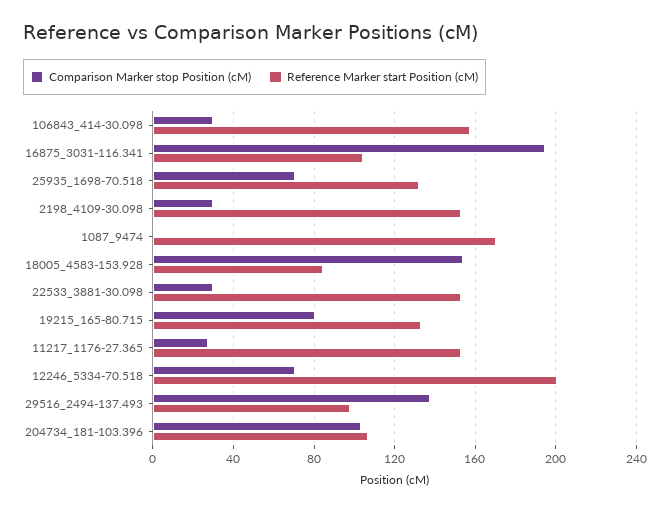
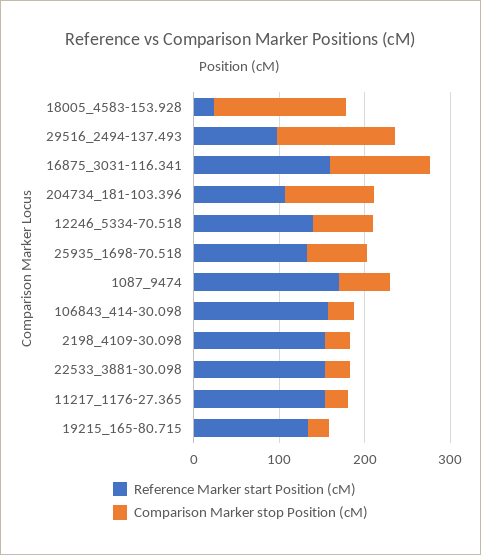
Comparison Marker stop Position (cM), 16875_3031-116.341: 195 -> 120
Reference Marker start Position (cM), 16875_3031-116.341: 105 -> 160
Comparison Marker stop Position (cM), 1087_9474: 0 -> 60
Reference Marker start Position (cM), 18005_4583-153.928: 85 -> 20
Comparison Marker stop Position (cM), 19215_165-80.715: 80 -> 20
Reference Marker start Position (cM), 12246_5334-70.518: 200 -> 140

